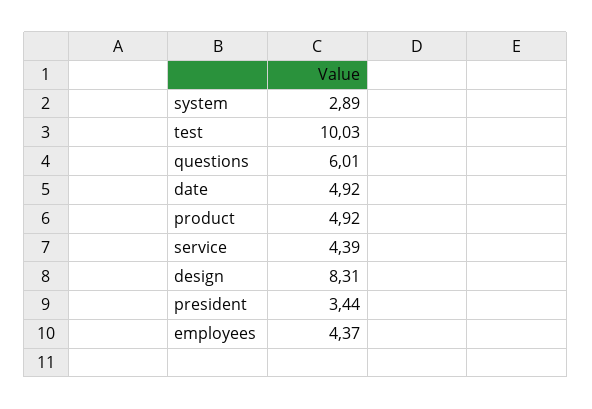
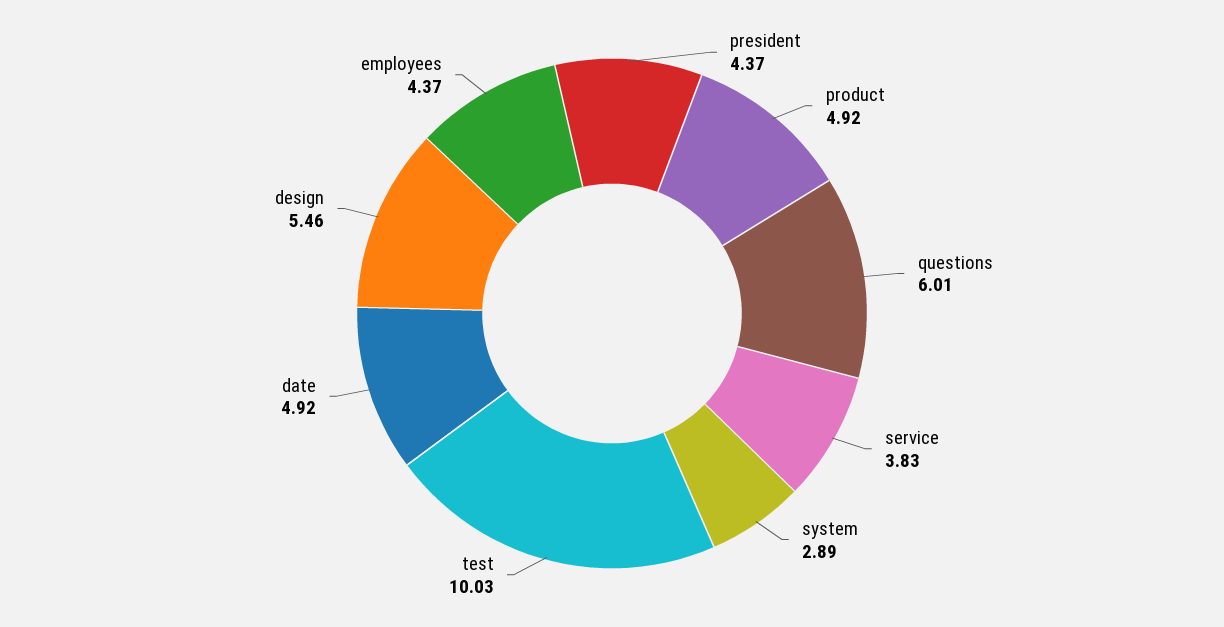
service: 4.39 -> 3.83
design: 8.31 -> 5.46
president: 3.44 -> 4.37

